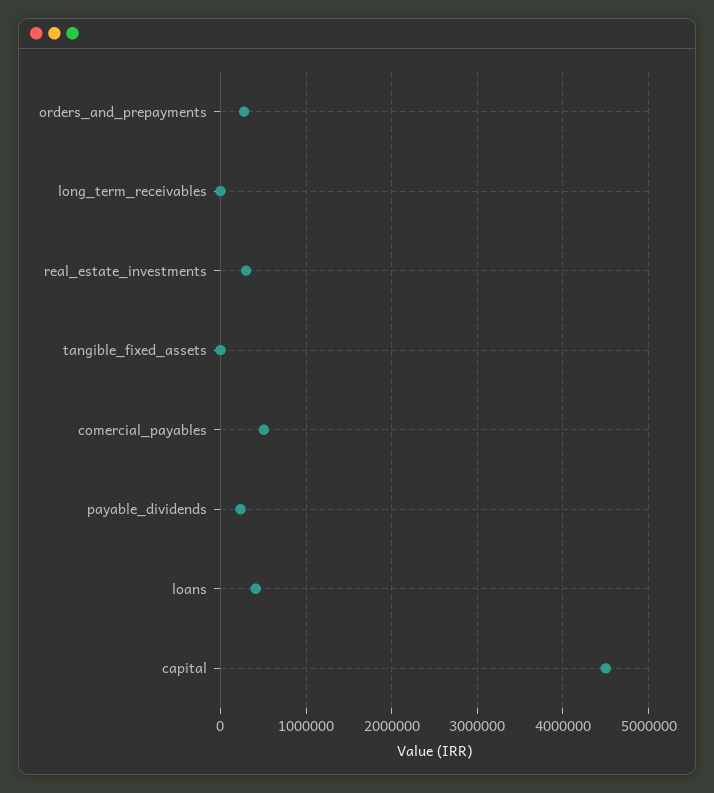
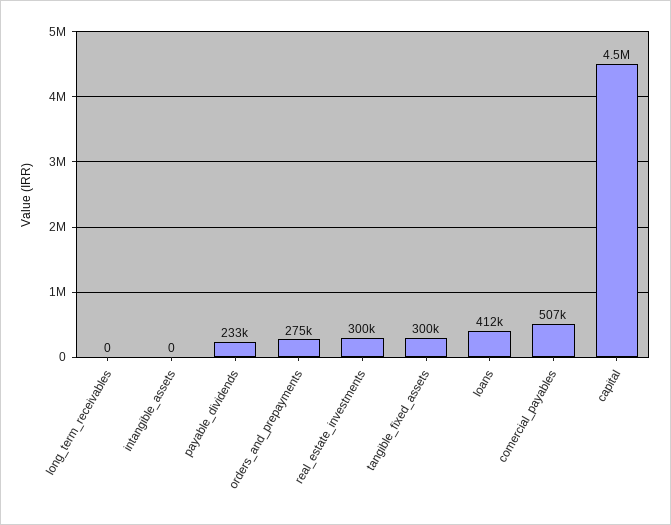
tangible_fixed_assets: 0 -> 300000
intangible_assets: none -> 0

